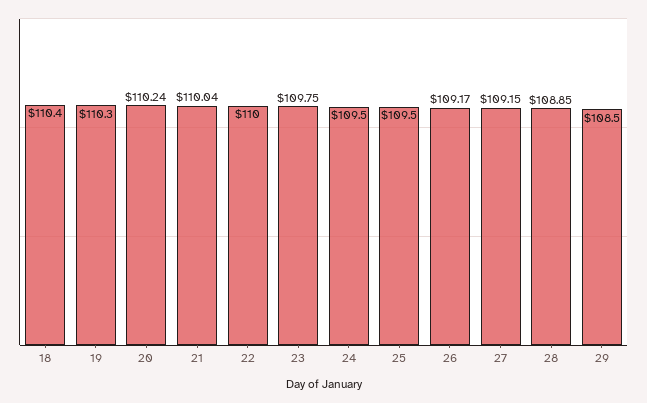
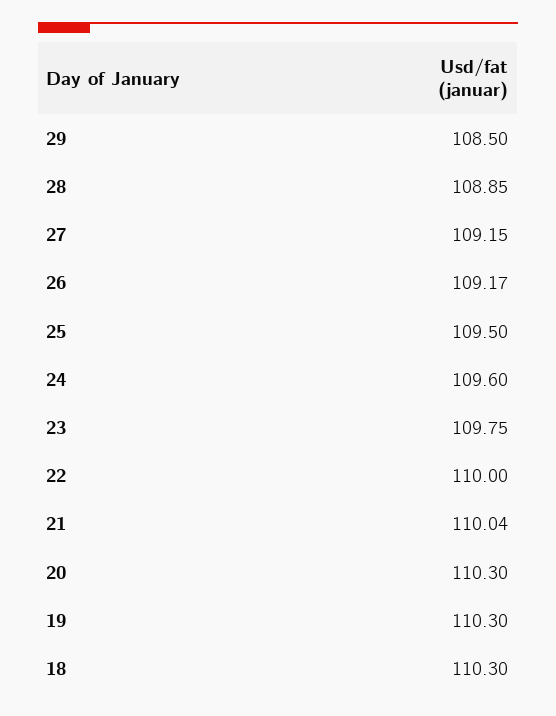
18: 110.4 -> 110.3
20: 110.24 -> 110.3
24: 109.5 -> 109.6

